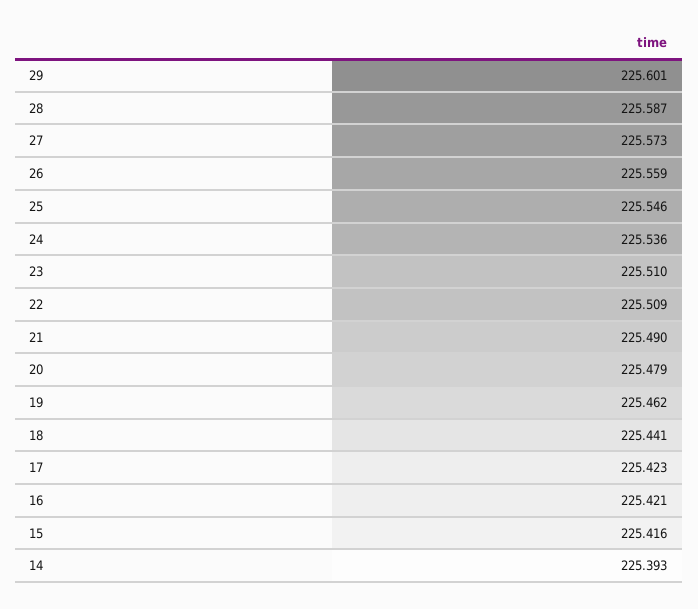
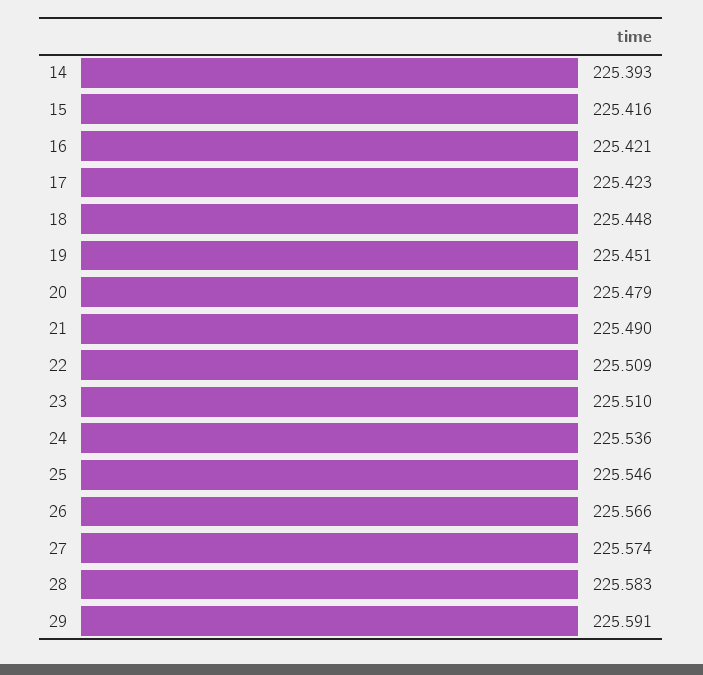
29: 225.601 -> 225.591
28: 225.587 -> 225.583
27: 225.573 -> 225.574
26: 225.559 -> 225.566
19: 225.462 -> 225.451
18: 225.441 -> 225.448

